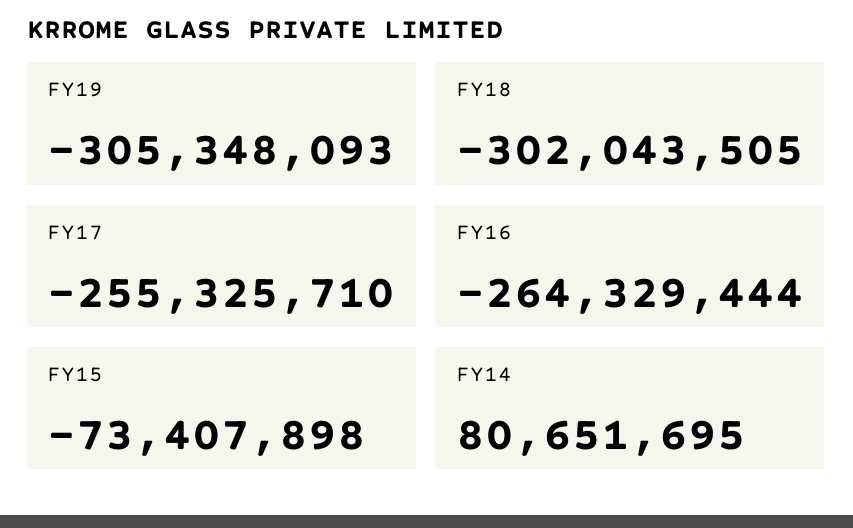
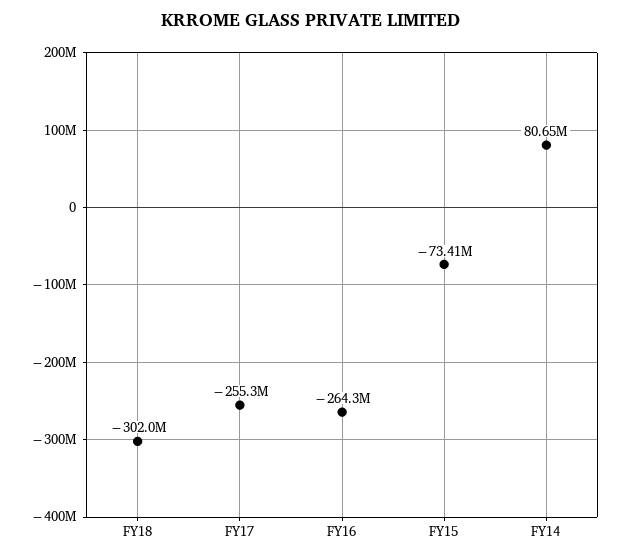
FY19: -305348093 -> none

